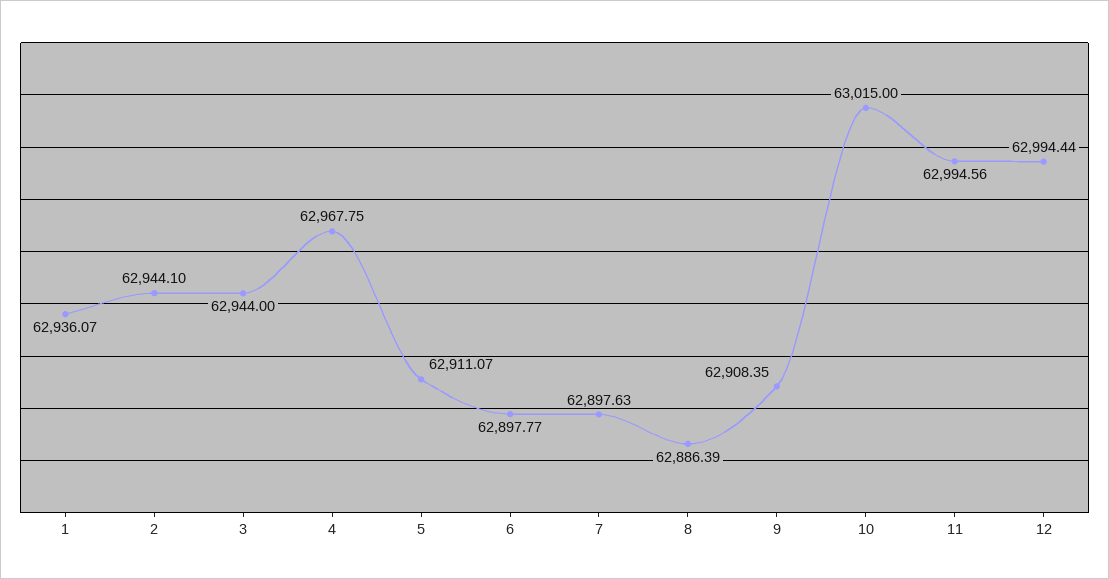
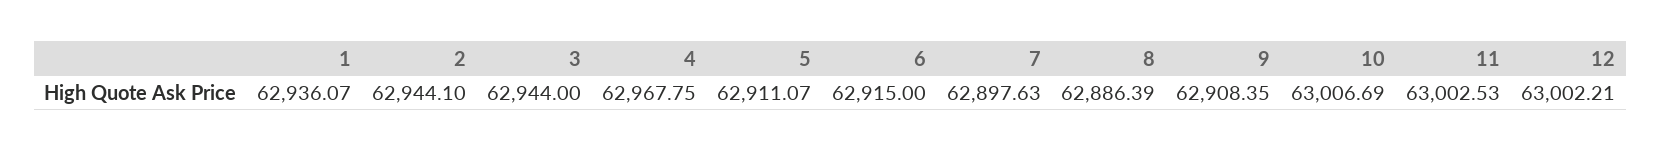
6: 62897.77 -> 62915
10: 63015 -> 63006.69
11: 62994.56 -> 63002.53
12: 62994.44 -> 63002.21

